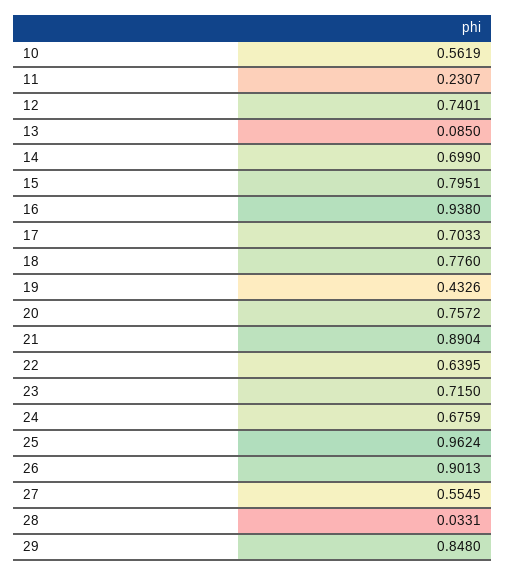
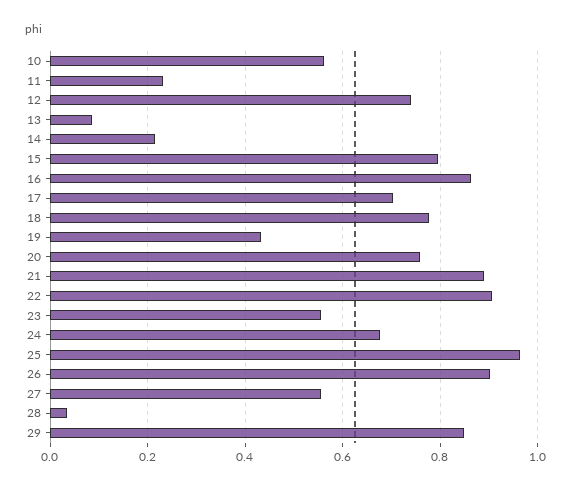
14: 0.699 -> 0.22
16: 0.938 -> 0.86
22: 0.6395 -> 0.9
23: 0.715 -> 0.56

